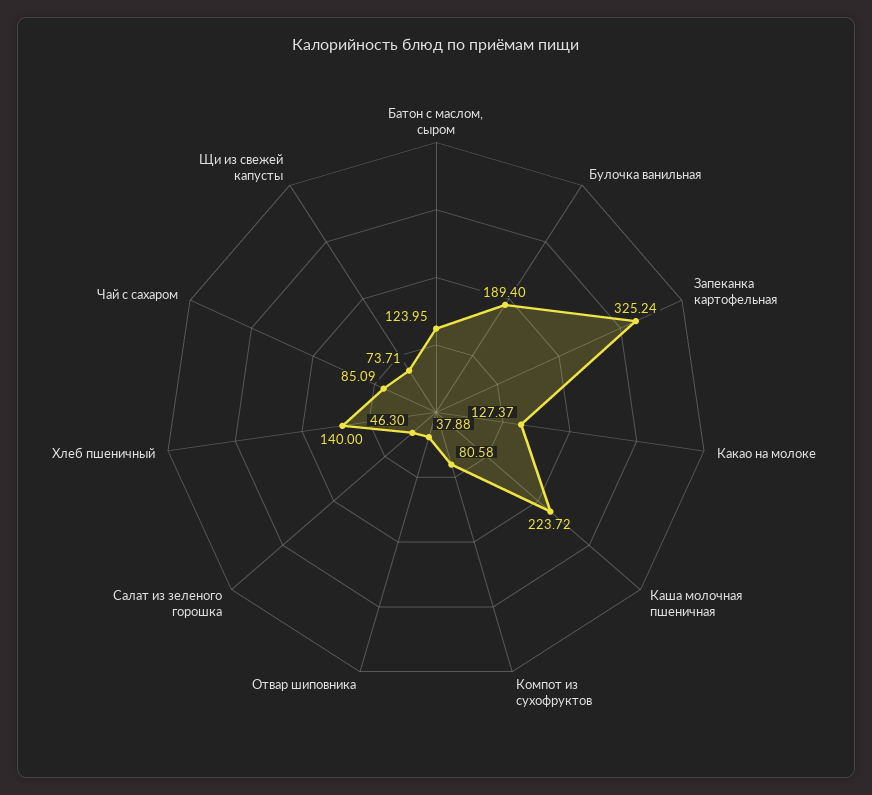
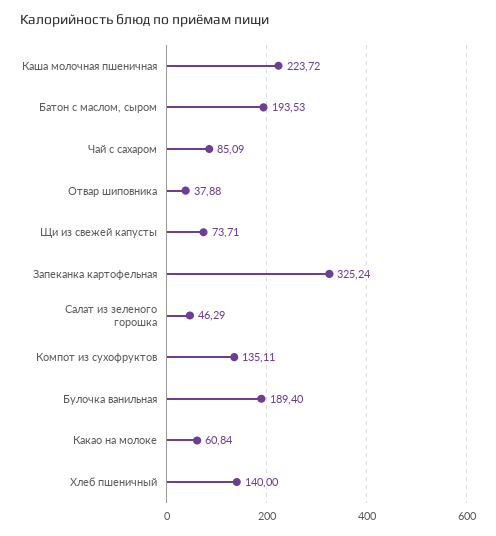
Батон с маслом, сыром: 123.95 -> 193.53
Какао на молоке: 127.37 -> 60.84
Компот из сухофруктов: 80.58 -> 135.11
Салат из зеленого горошка: 46.3 -> 46.29

